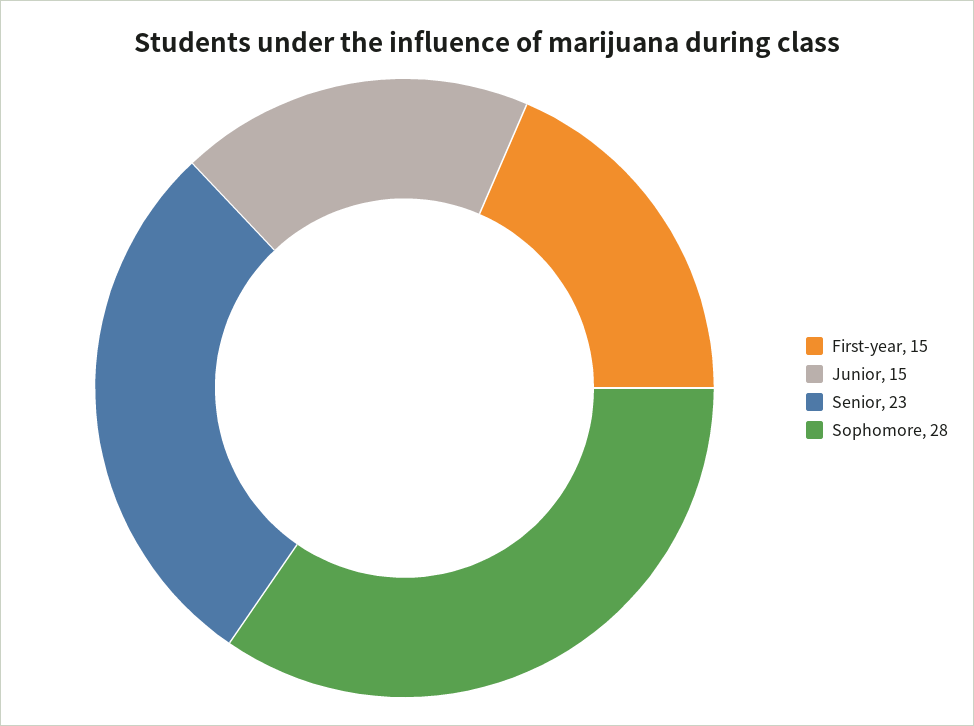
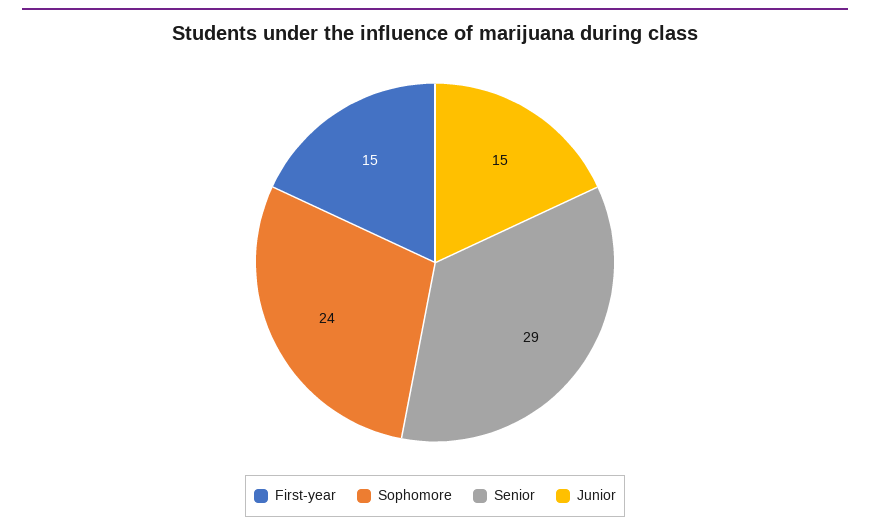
Senior: 23 -> 29
Sophomore: 28 -> 24

